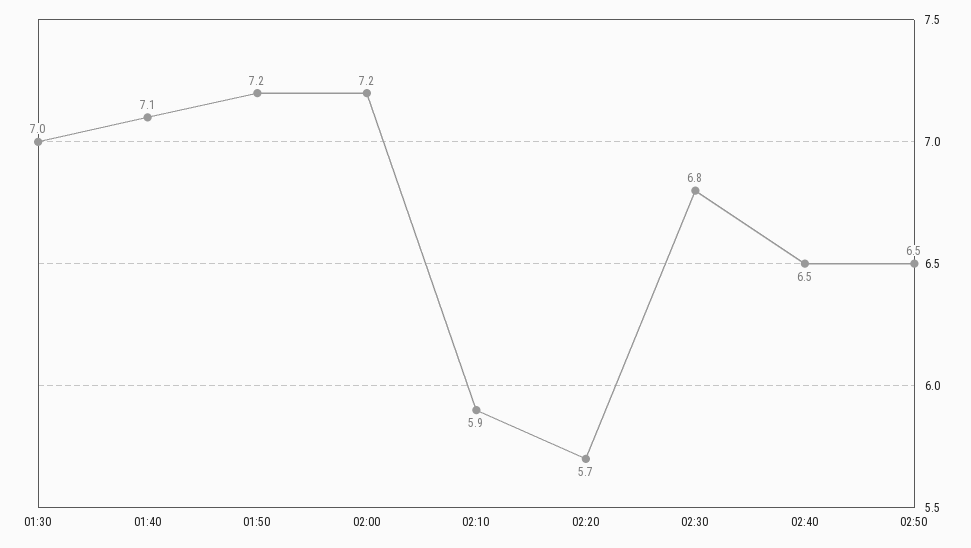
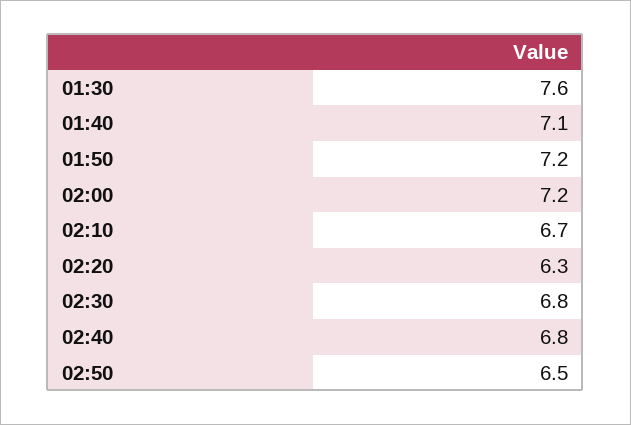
01:30: 7 -> 7.6
02:10: 5.9 -> 6.7
02:20: 5.7 -> 6.3
02:40: 6.5 -> 6.8

